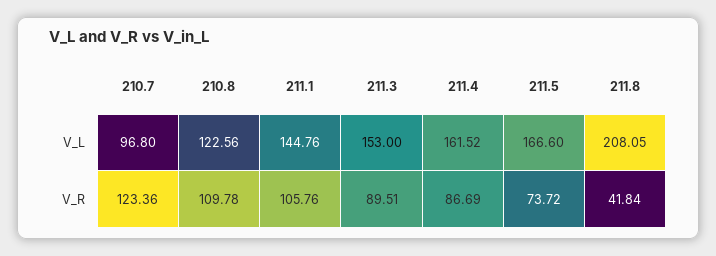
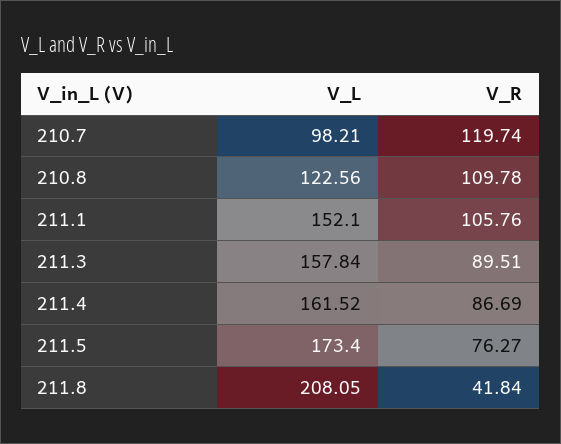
210.7, V_L: 96.8 -> 98.21
211.1, V_L: 144.76 -> 152.1
211.3, V_L: 153 -> 157.84
211.5, V_L: 166.6 -> 173.4
210.7, V_R: 123.36 -> 119.74
211.5, V_R: 73.72 -> 76.27

